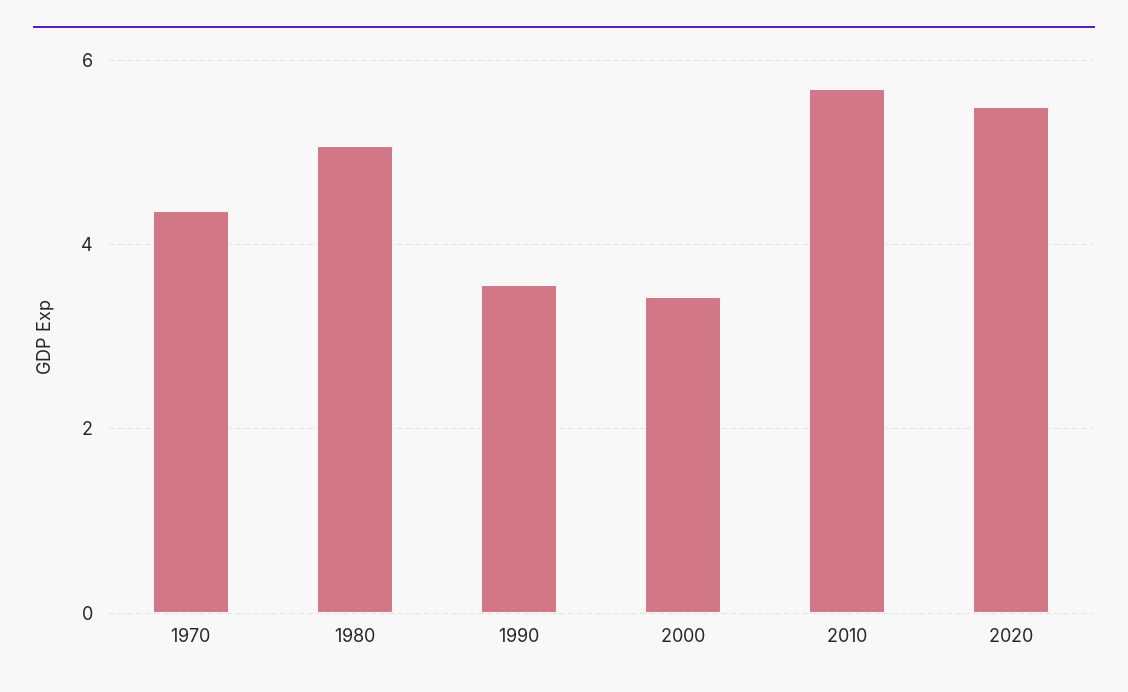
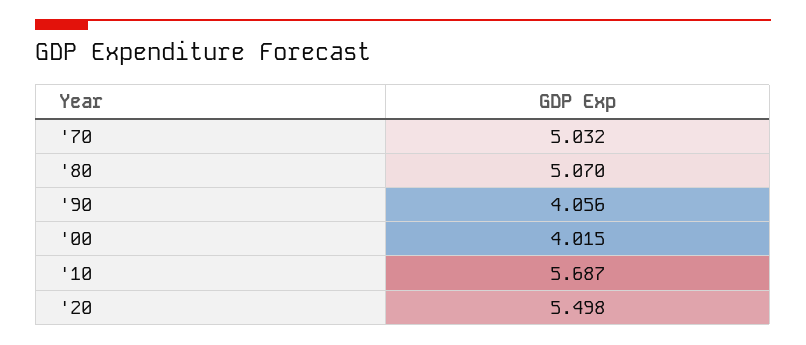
1970: 4.4 -> 5.032
1990: 3.6 -> 4.056
2000: 3.4 -> 4.015

